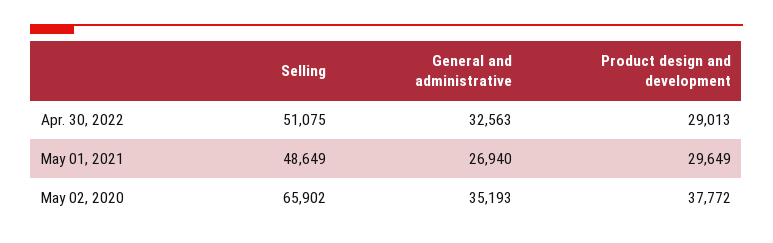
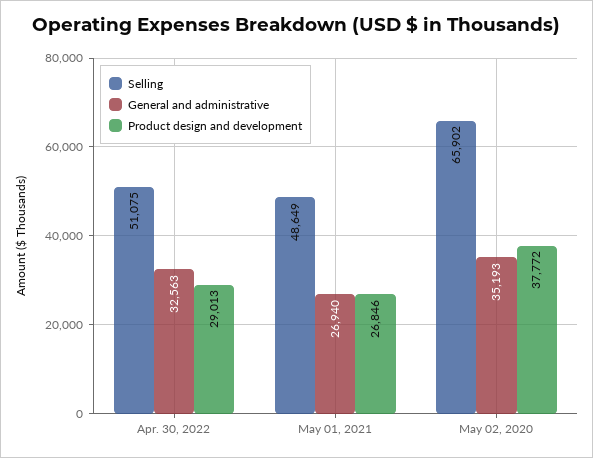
Product design and development, May 01, 2021: 29649 -> 26846

